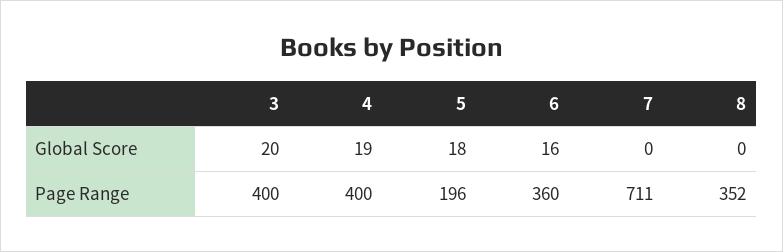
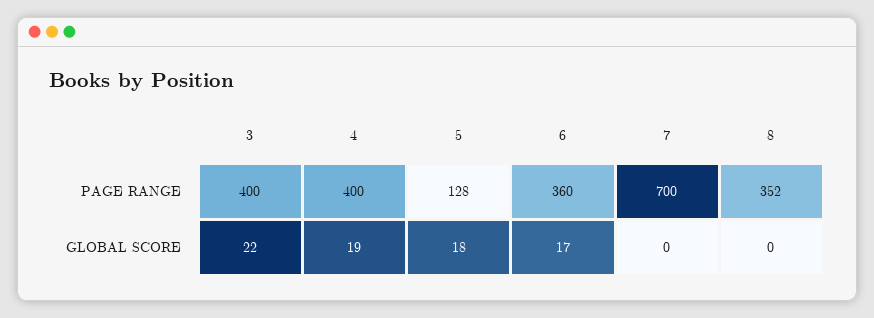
3, Global Score: 20 -> 22
6, Global Score: 16 -> 17
5, Page Range: 196 -> 128
7, Page Range: 711 -> 700

